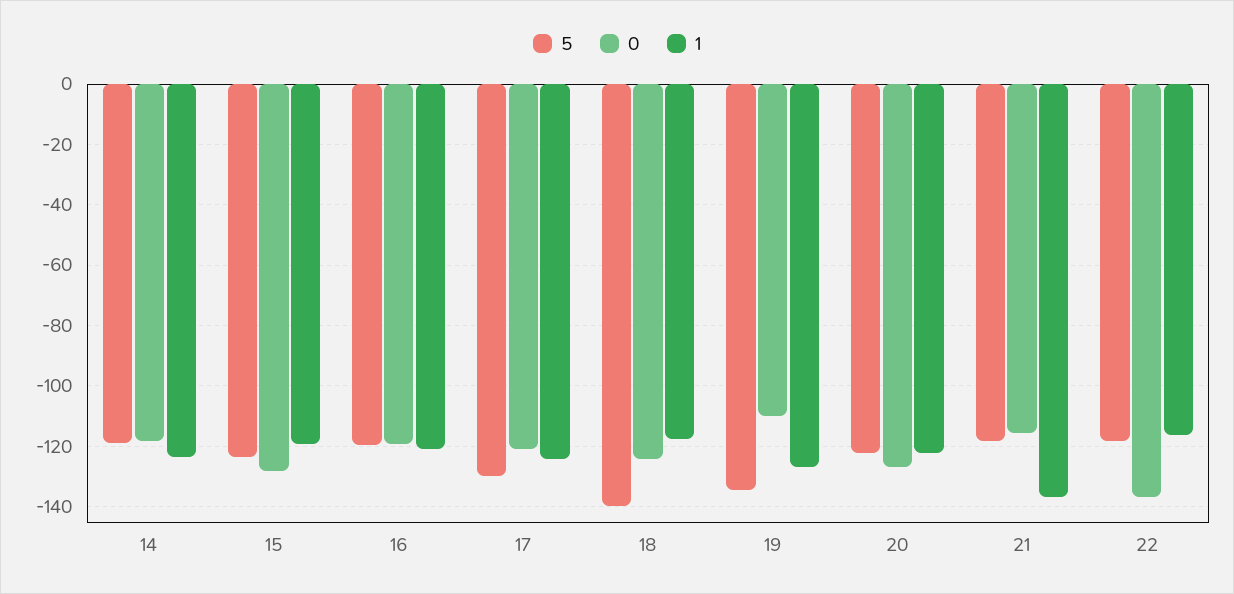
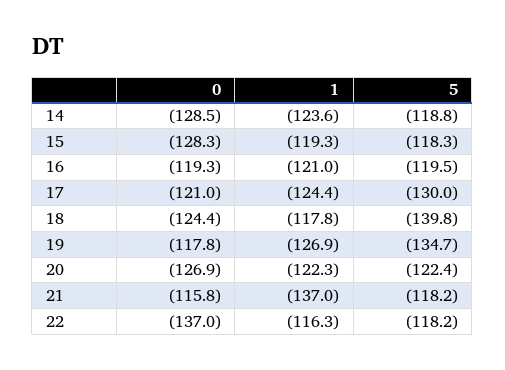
0, 14: -118 -> -128.5
5, 15: -124 -> -118.3
0, 19: -110 -> -117.8

